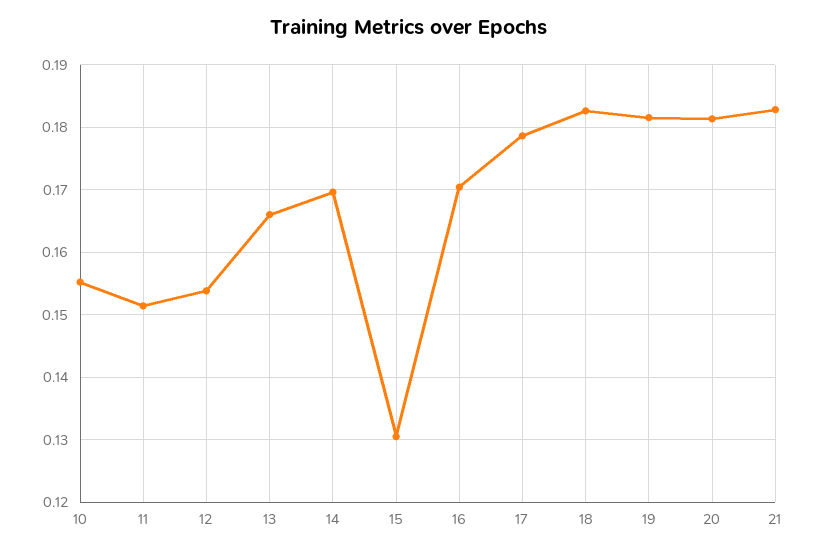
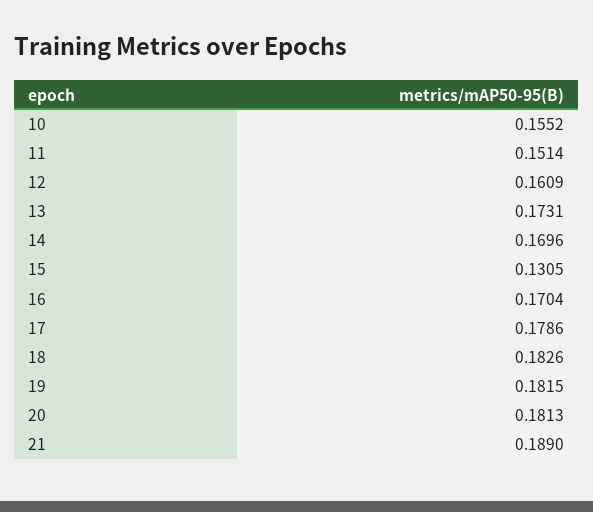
12: 0.154 -> 0.1609
13: 0.166 -> 0.1731
21: 0.183 -> 0.189

